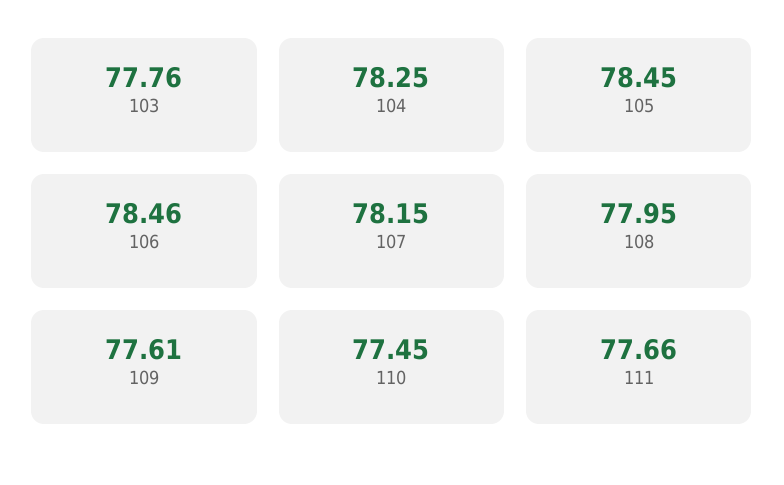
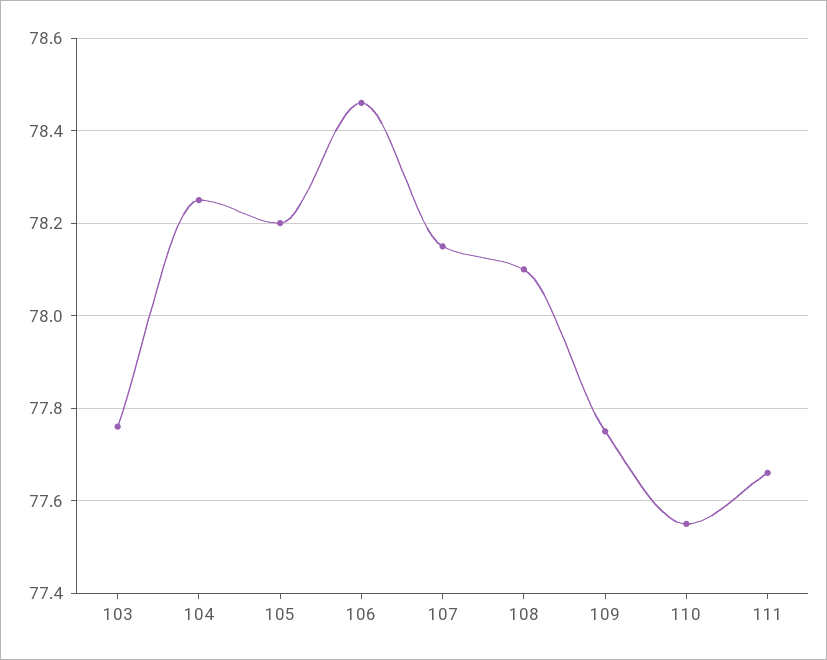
105: 78.45 -> 78.2
108: 77.95 -> 78.1
109: 77.61 -> 77.75
110: 77.45 -> 77.55

